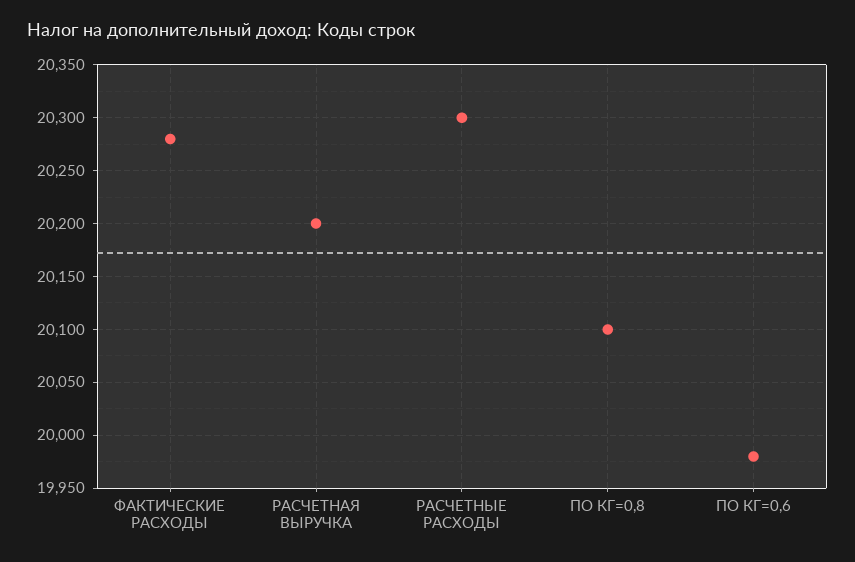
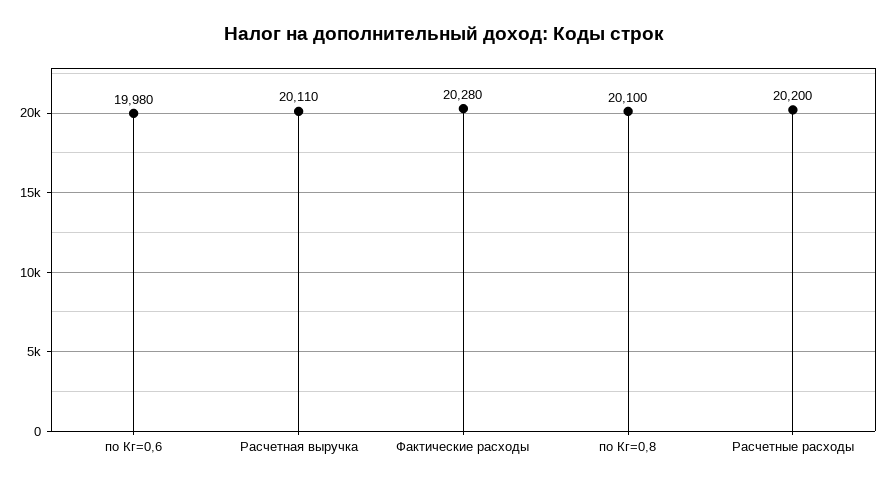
РАСЧЕТНАЯ ВЫРУЧКА: 20200 -> 20110
РАСЧЕТНЫЕ РАСХОДЫ: 20300 -> 20200

